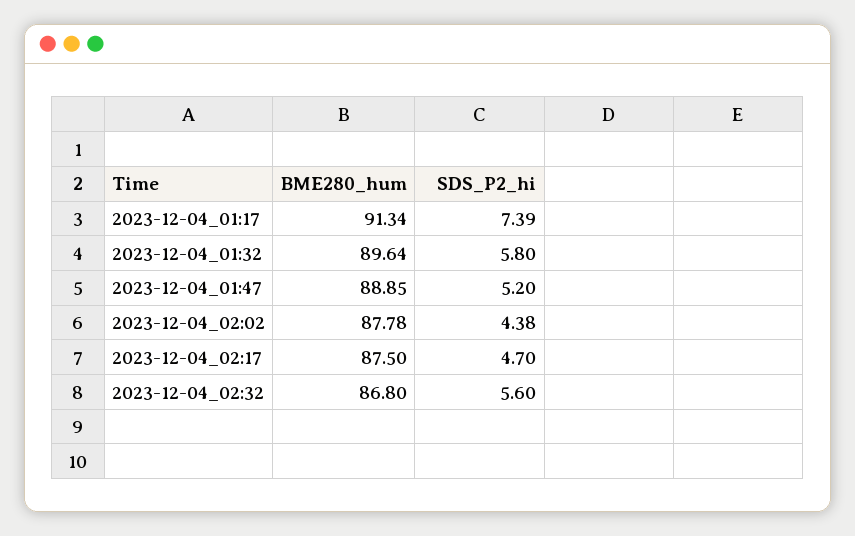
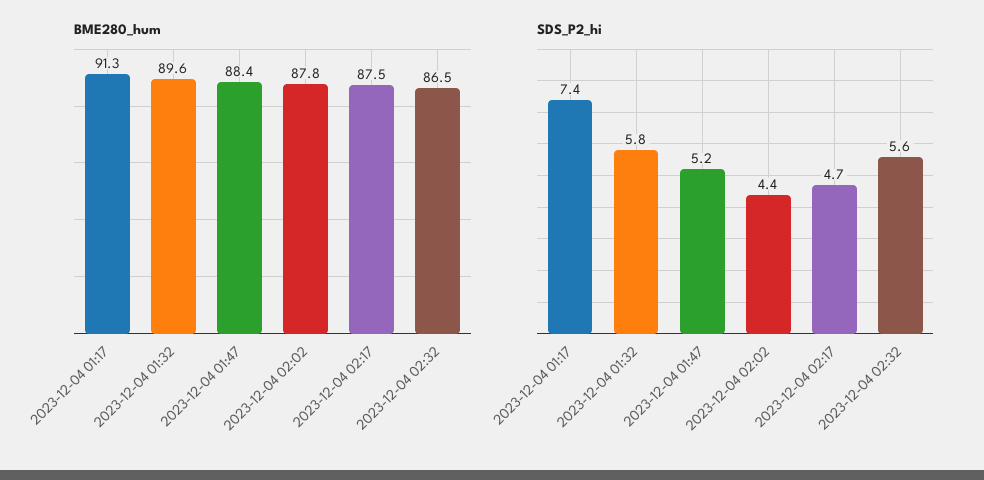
BME280_hum, 2023-12-04_01:47: 88.85 -> 88.4
BME280_hum, 2023-12-04_02:32: 86.8 -> 86.5

